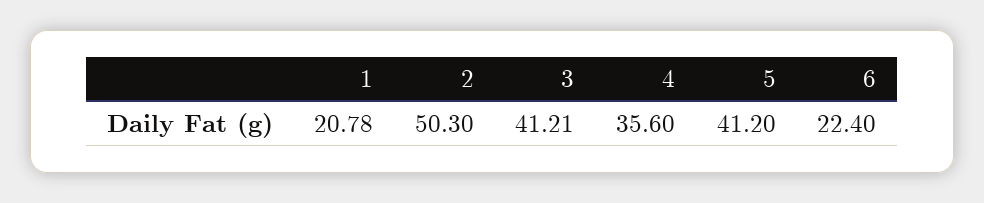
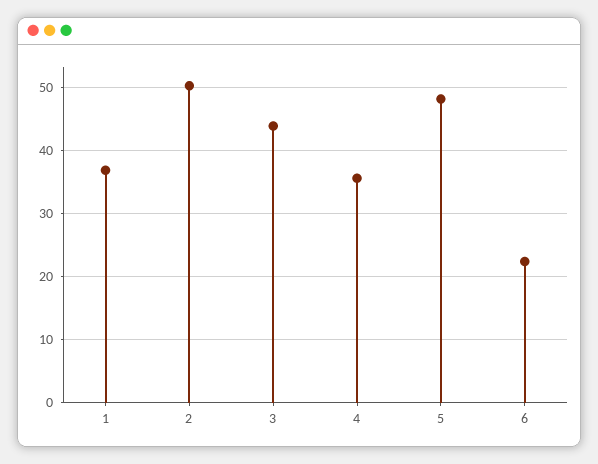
1: 20.78 -> 37
3: 41.21 -> 44
5: 41.2 -> 48

